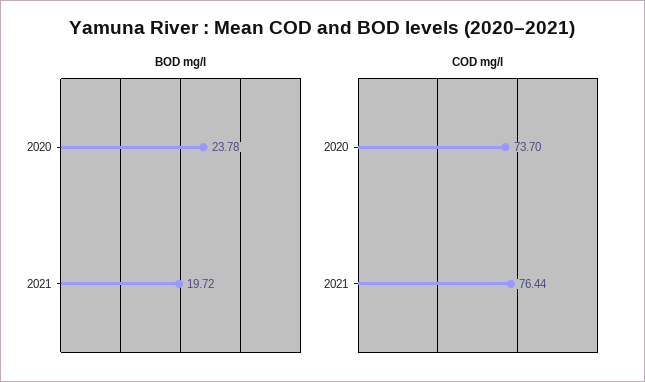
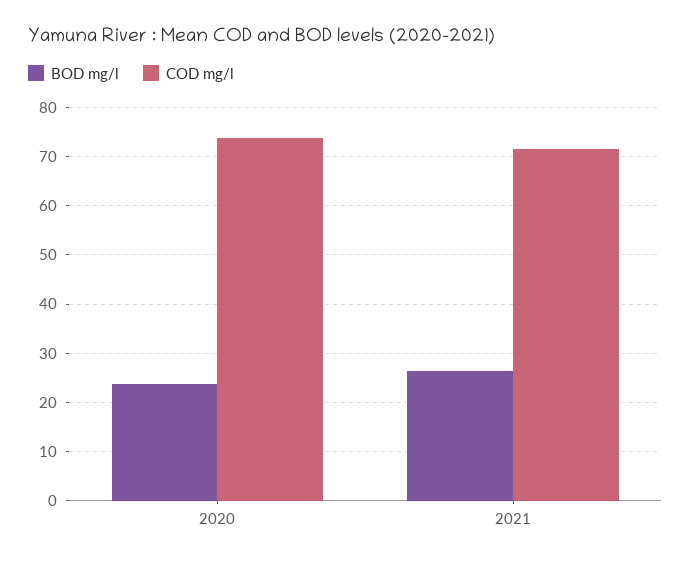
BOD mg/l, 2021: 19.72 -> 26
COD mg/l, 2021: 76.44 -> 72

